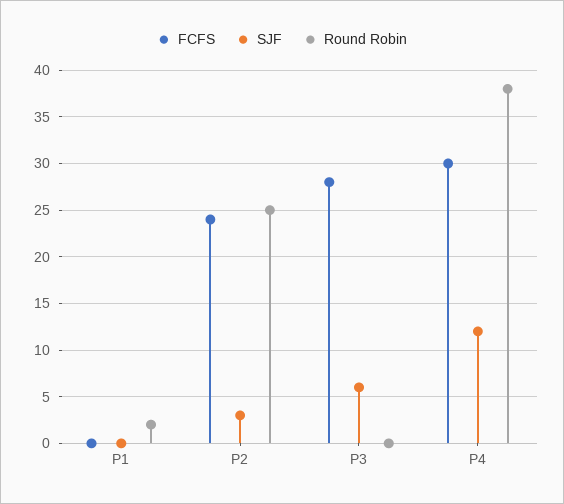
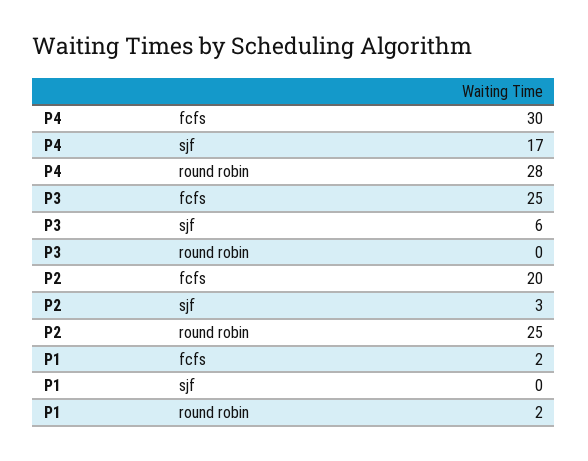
FCFS, P1: 0 -> 2
FCFS, P2: 24 -> 20
FCFS, P3: 28 -> 25
SJF, P4: 12 -> 17
Round Robin, P4: 38 -> 28

